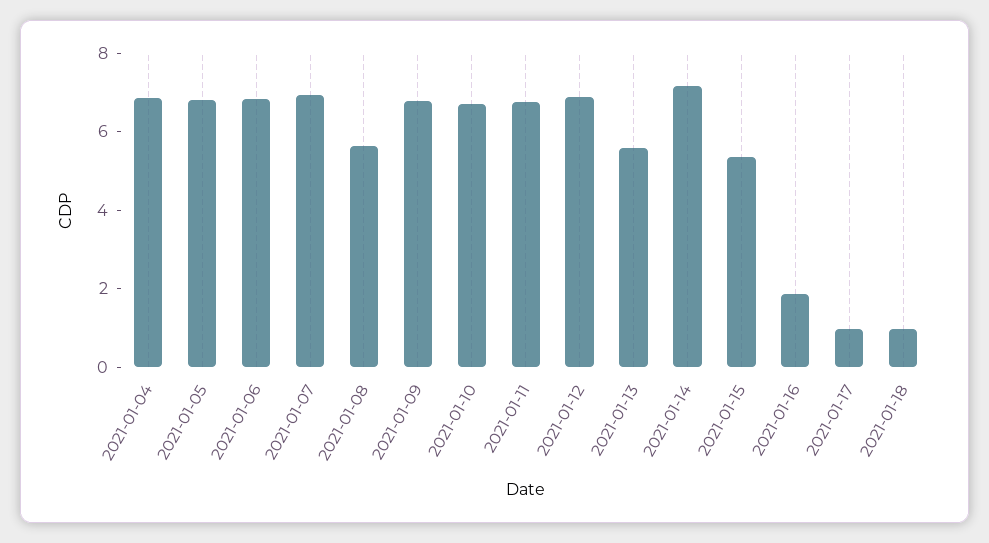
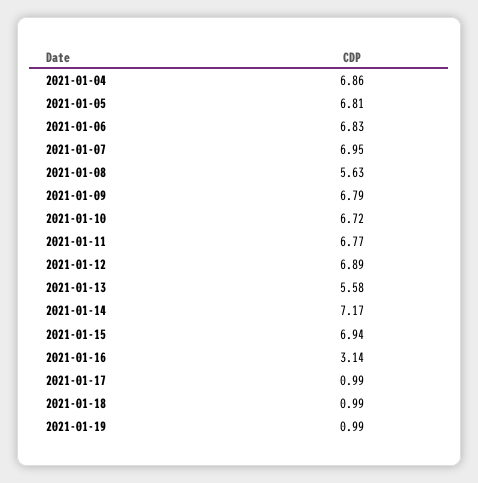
2021-01-15: 5.5 -> 6.94
2021-01-16: 2 -> 3.14
2021-01-19: none -> 0.99

